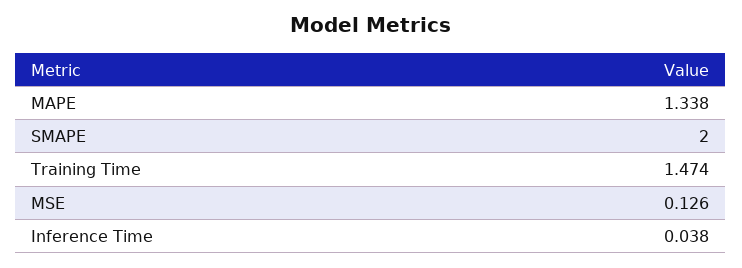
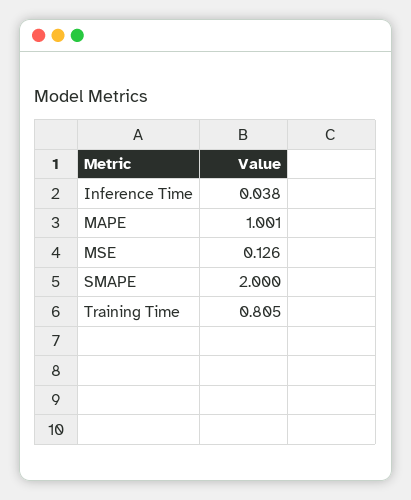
MAPE: 1.338 -> 1.001
Training Time: 1.474 -> 0.805

